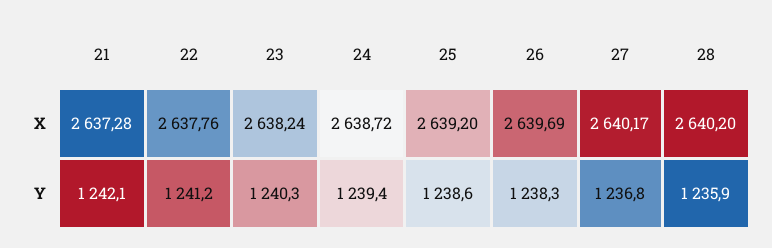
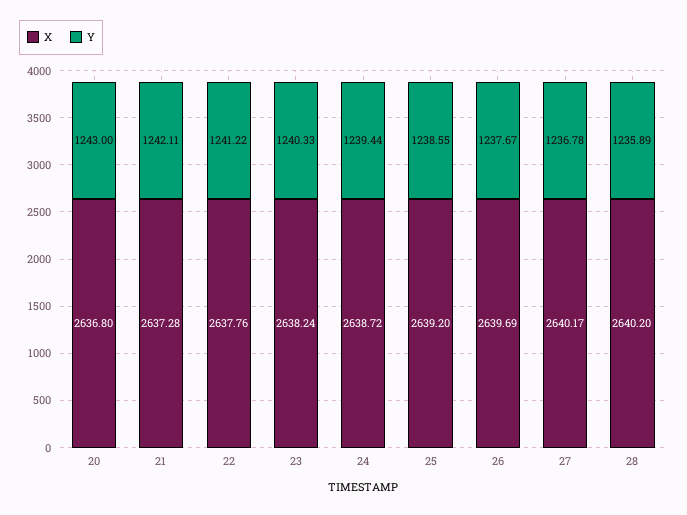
Y, 26: 1238.3 -> 1237.67
X, 20: none -> 2636.8
Y, 20: none -> 1243

